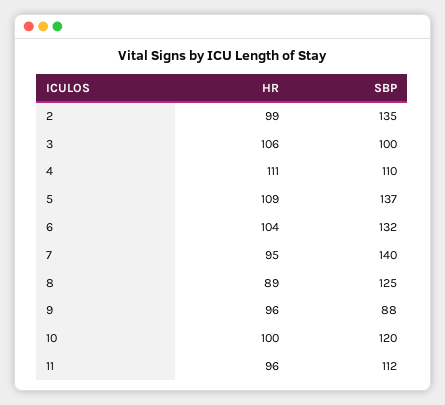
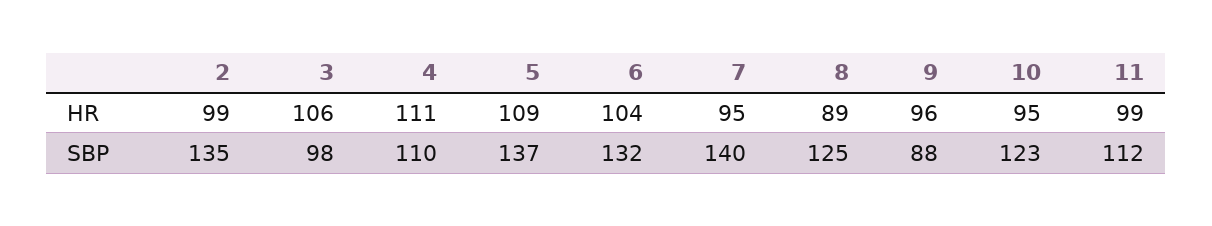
SBP, 3: 100 -> 98
HR, 10: 100 -> 95
SBP, 10: 120 -> 123
HR, 11: 96 -> 99

